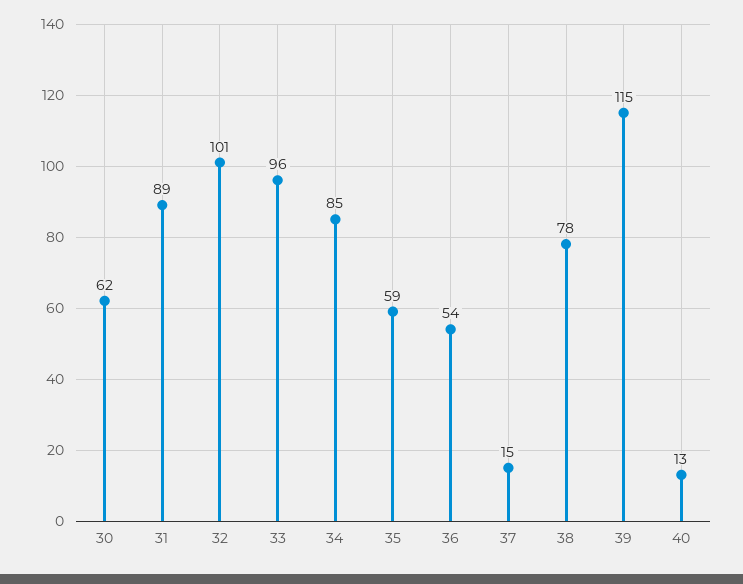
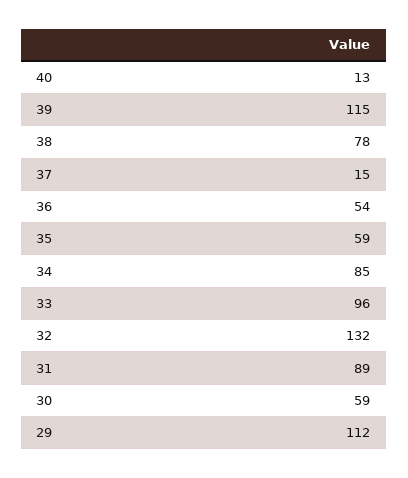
30: 62 -> 59
32: 101 -> 132
29: none -> 112

